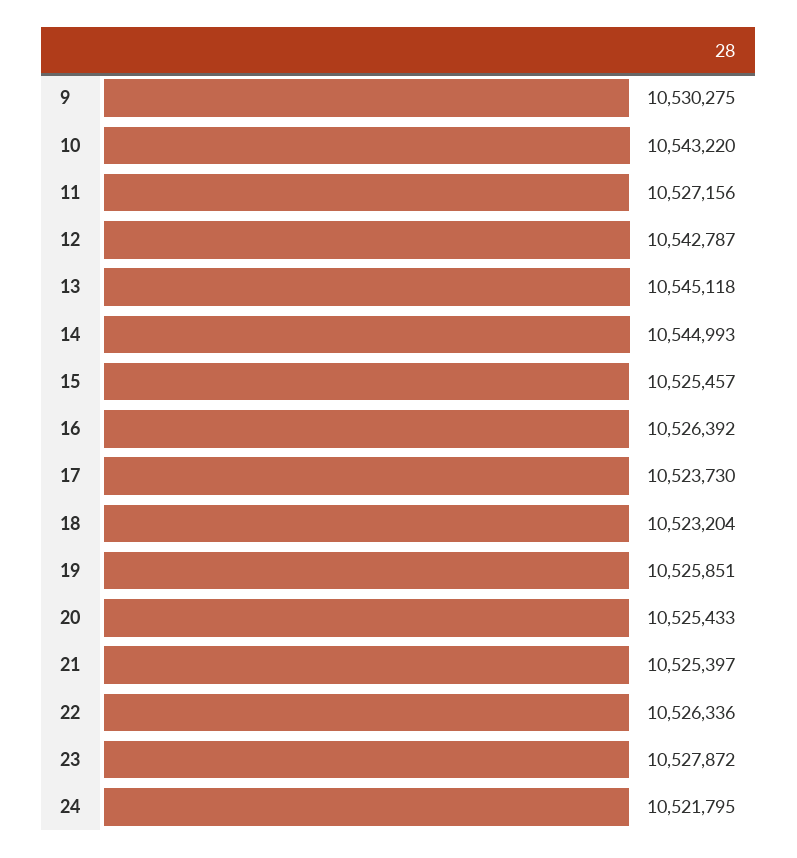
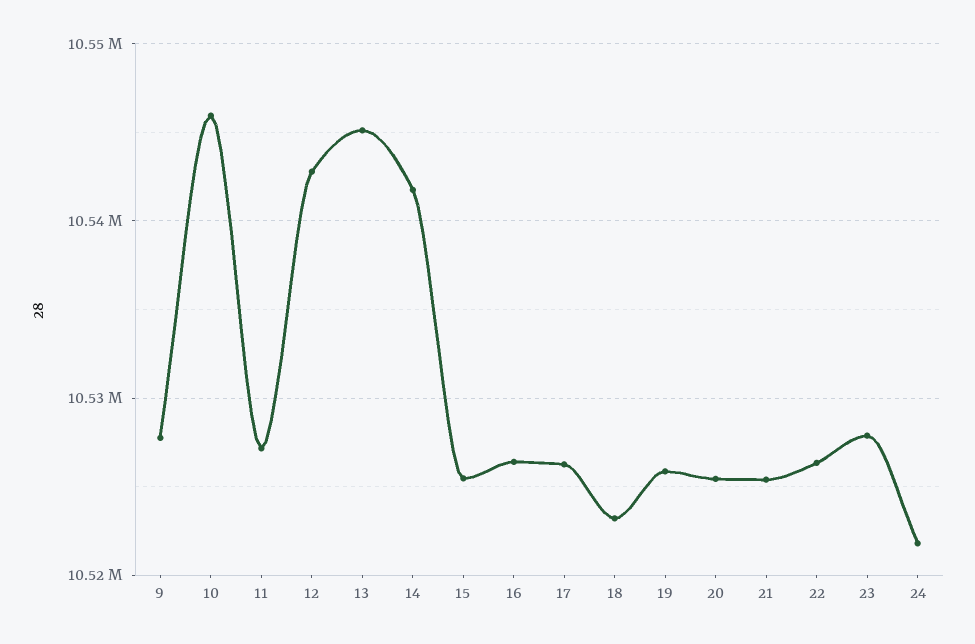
9: 10530275 -> 10528000
10: 10543220 -> 10546000
14: 10544993 -> 10542000
17: 10523730 -> 10526000

